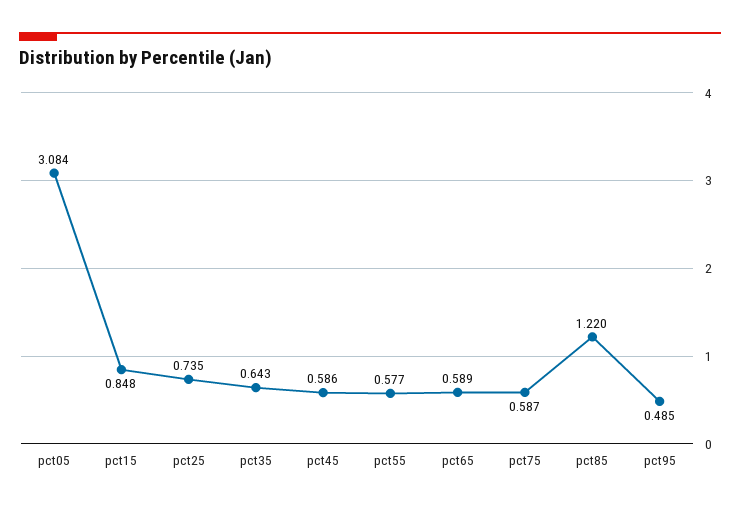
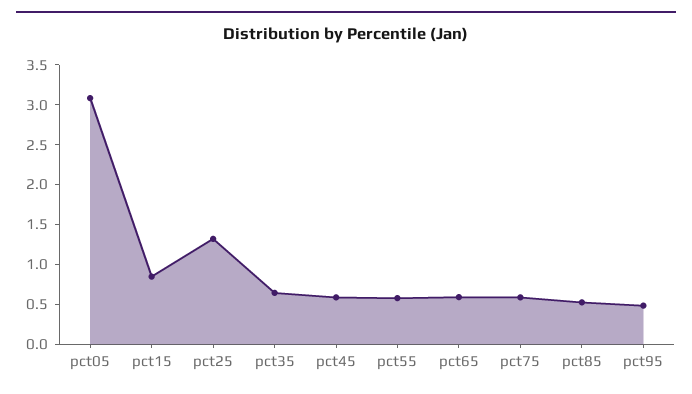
pct25: 0.735 -> 1.25
pct85: 1.22 -> 0.5

